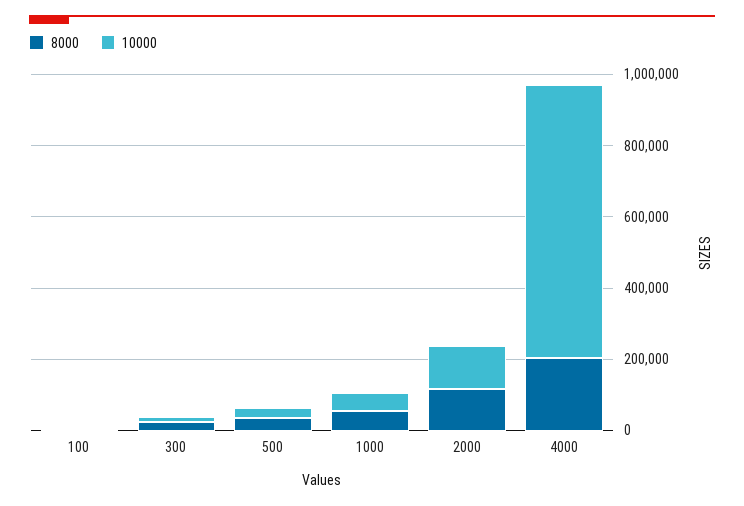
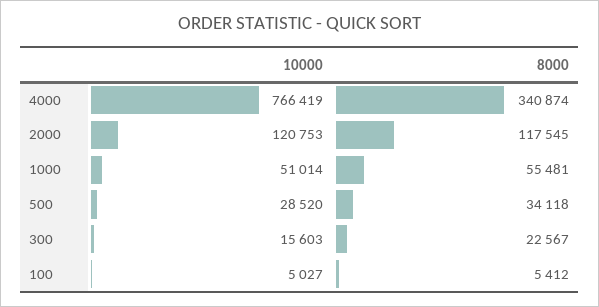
8000, 4000: 200000 -> 340874

